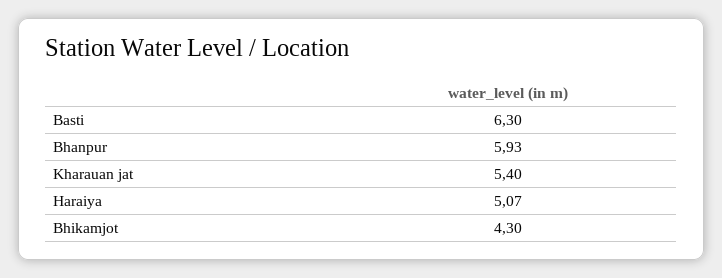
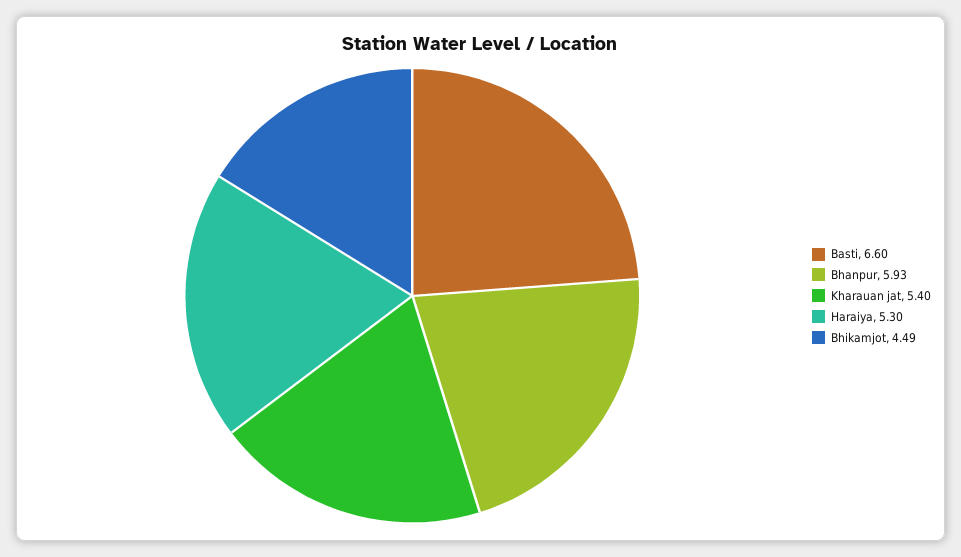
Basti: 6.3 -> 6.6
Haraiya: 5.07 -> 5.3
Bhikamjot: 4.3 -> 4.49

